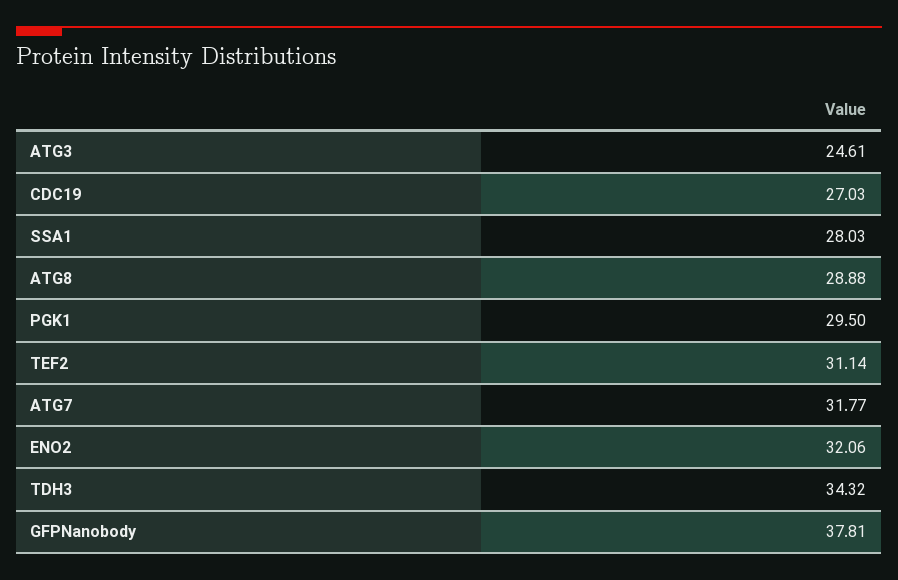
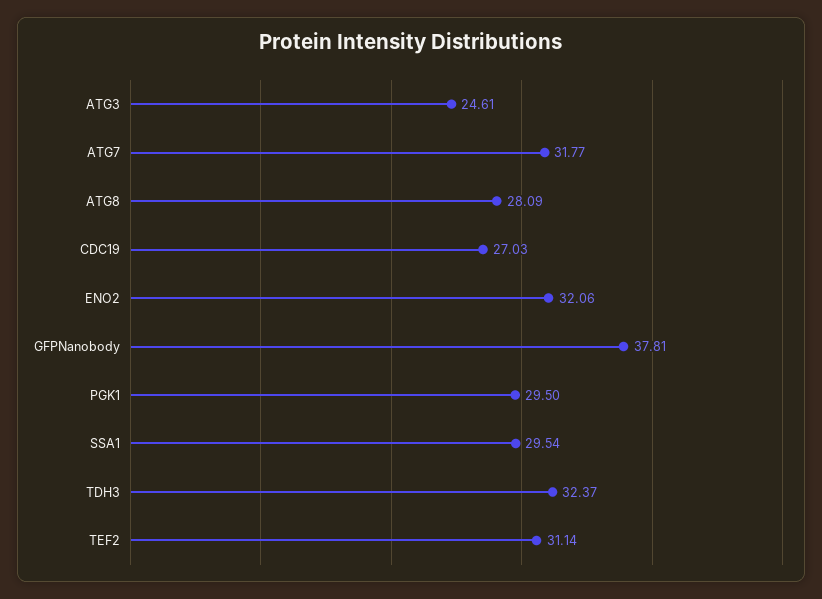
SSA1: 28.03 -> 29.54
ATG8: 28.88 -> 28.09
TDH3: 34.32 -> 32.37

